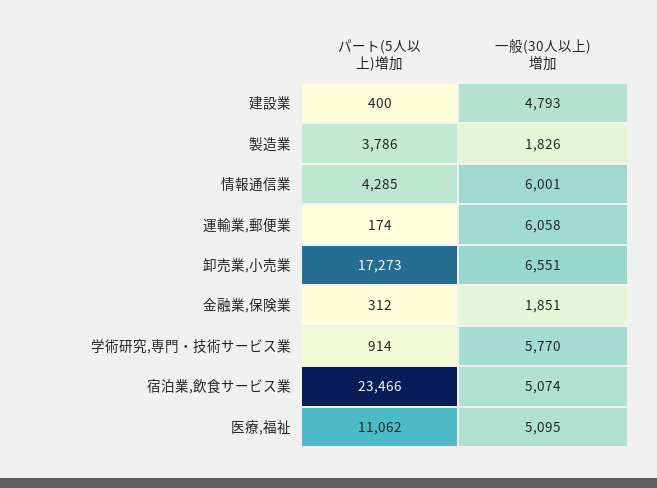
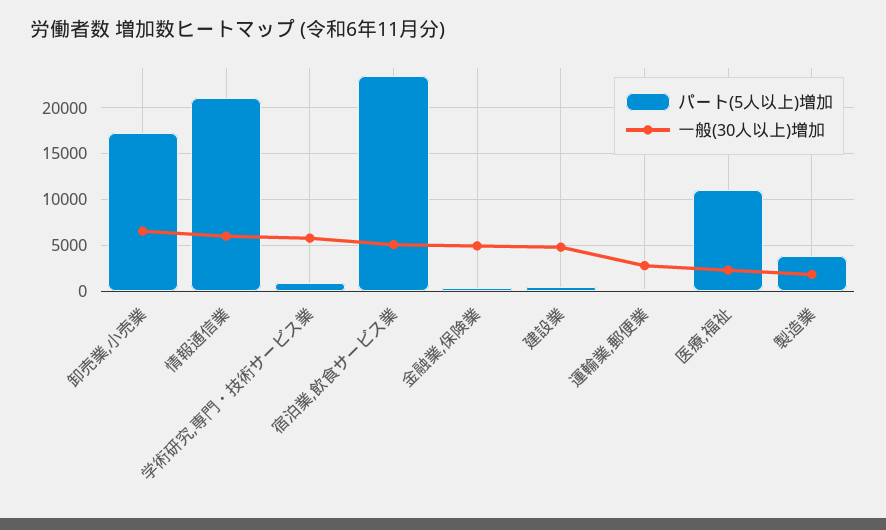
パート(5人以上)増加, 情報通信業: 4285 -> 21000
一般(30人以上)増加, 運輸業,郵便業: 6058 -> 3000
一般(30人以上)増加, 金融業,保険業: 1851 -> 5000
一般(30人以上)増加, 医療,福祉: 5095 -> 2000

